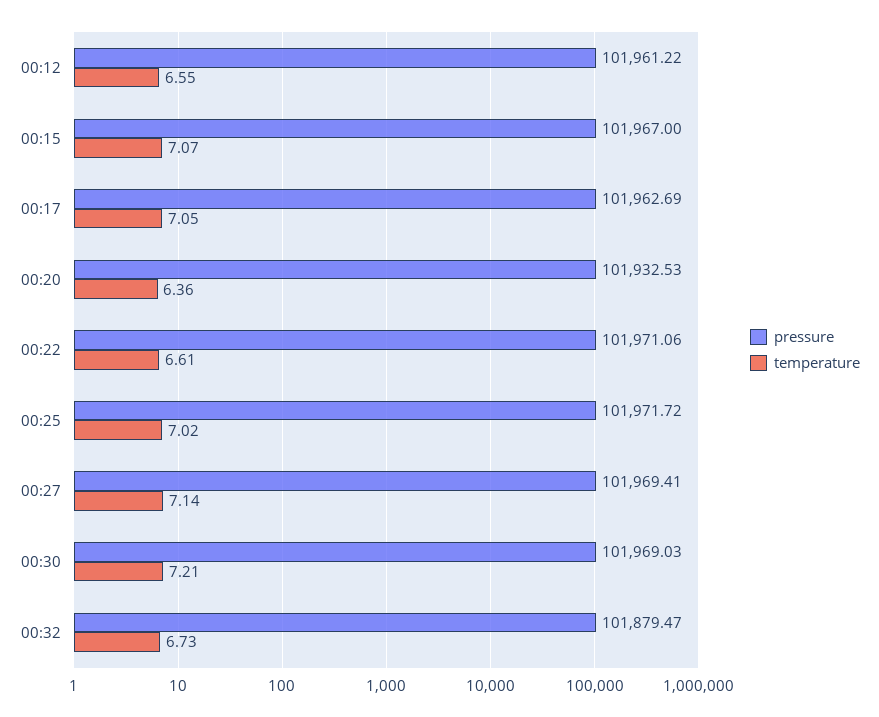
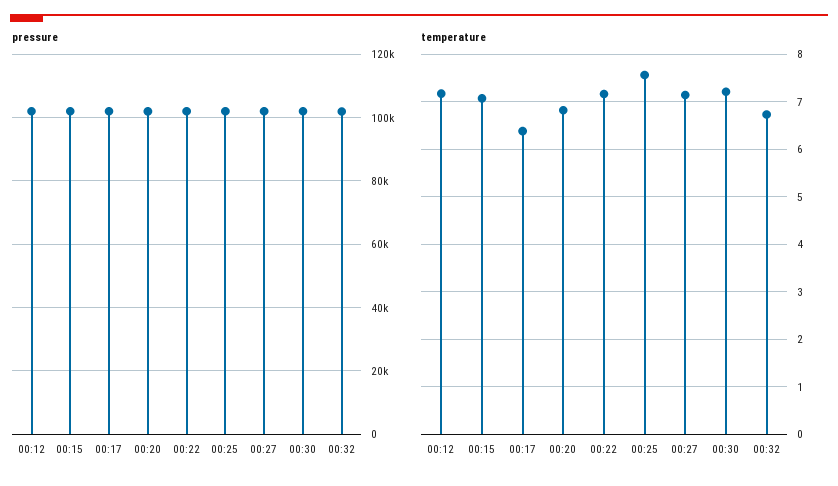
temperature, 00:12: 6.55 -> 7.2
temperature, 00:17: 7.05 -> 6.4
temperature, 00:20: 6.36 -> 6.8
temperature, 00:22: 6.61 -> 7.2
temperature, 00:25: 7.02 -> 7.6

